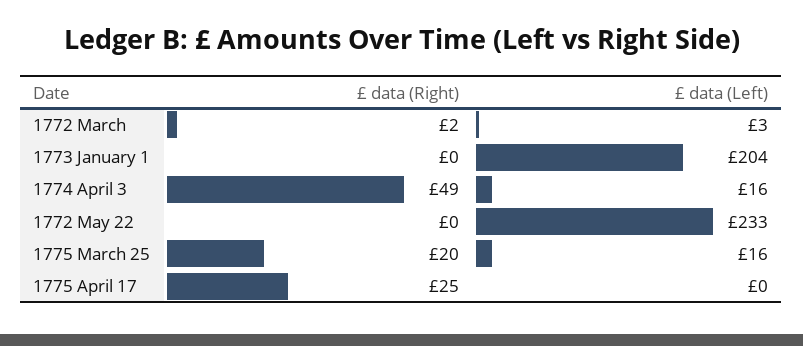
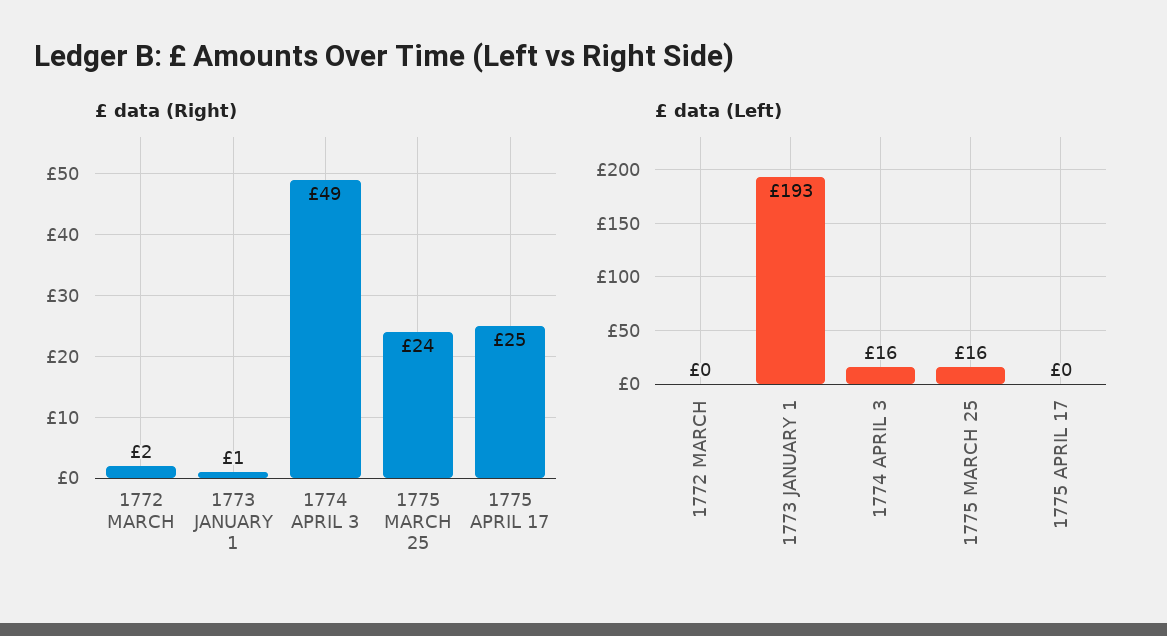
£ data (Left), 1772 March: 3 -> 0
£ data (Right), 1773 January 1: 0 -> 1
£ data (Left), 1773 January 1: 204 -> 193
£ data (Right), 1772 May 22: 0 -> none
£ data (Left), 1772 May 22: 233 -> none
£ data (Right), 1775 March 25: 20 -> 24

